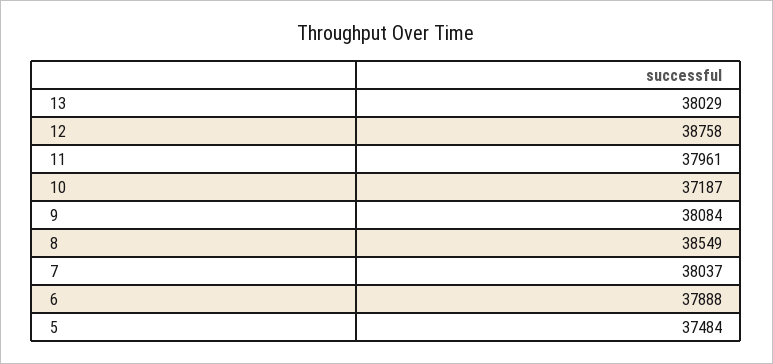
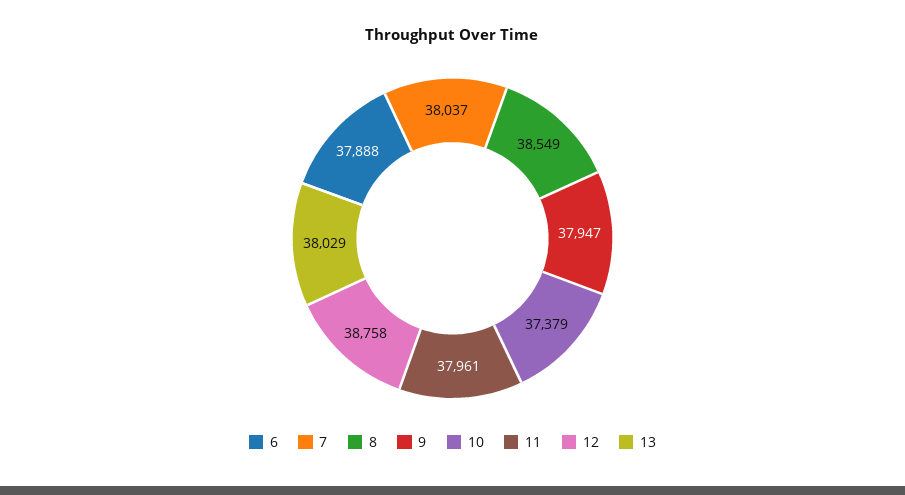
10: 37187 -> 37379
9: 38084 -> 37947
5: 37484 -> none

